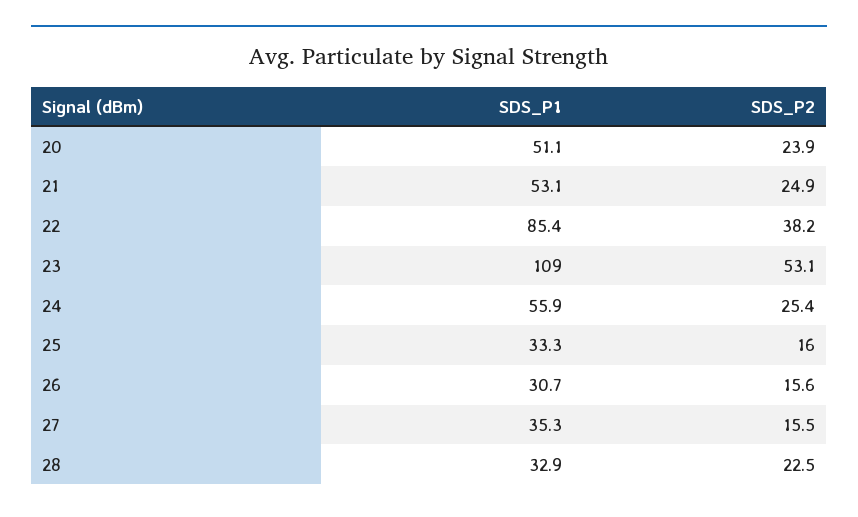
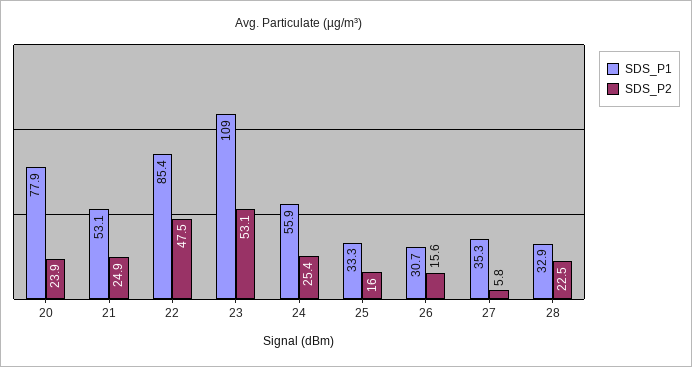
SDS_P1, 20: 51.1 -> 77.9
SDS_P2, 22: 38.2 -> 47.5
SDS_P2, 27: 15.5 -> 5.8

